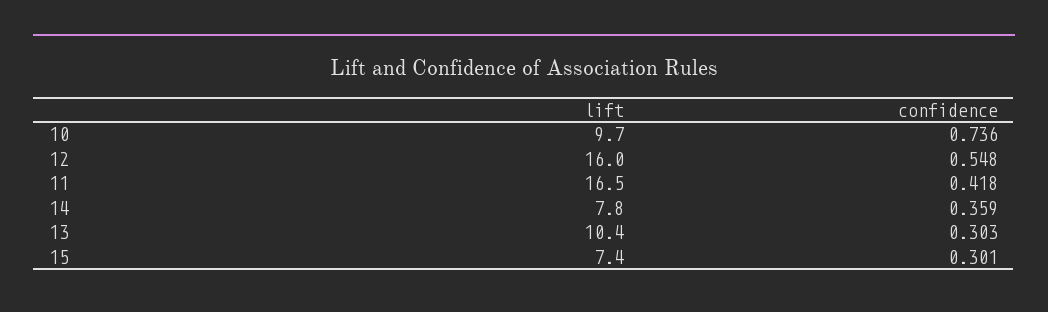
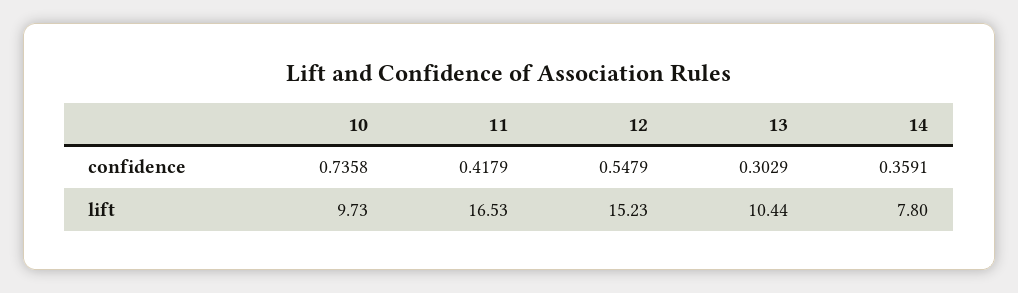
lift, 12: 16 -> 15.23
lift, 15: 7.4 -> none
confidence, 15: 0.301 -> none

